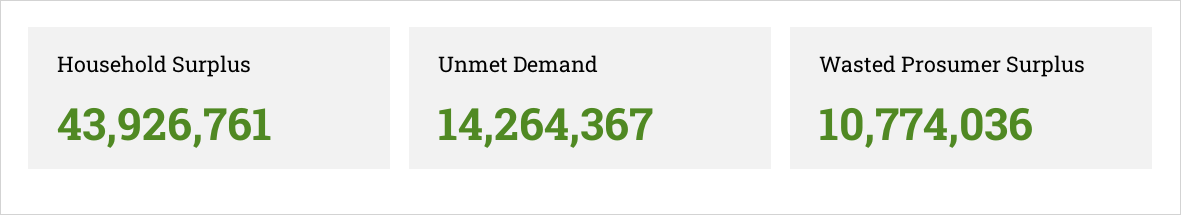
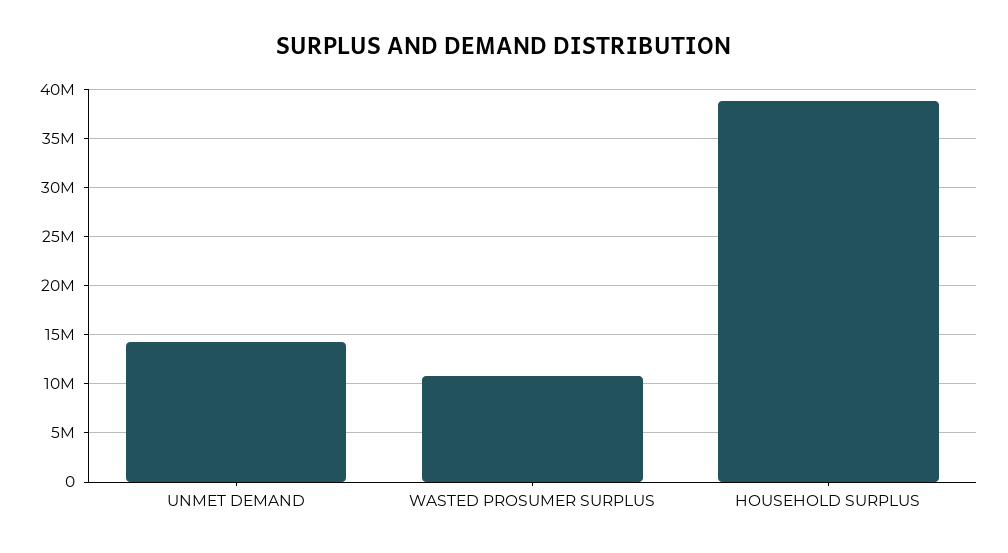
Household Surplus: 43926761 -> 39000000

